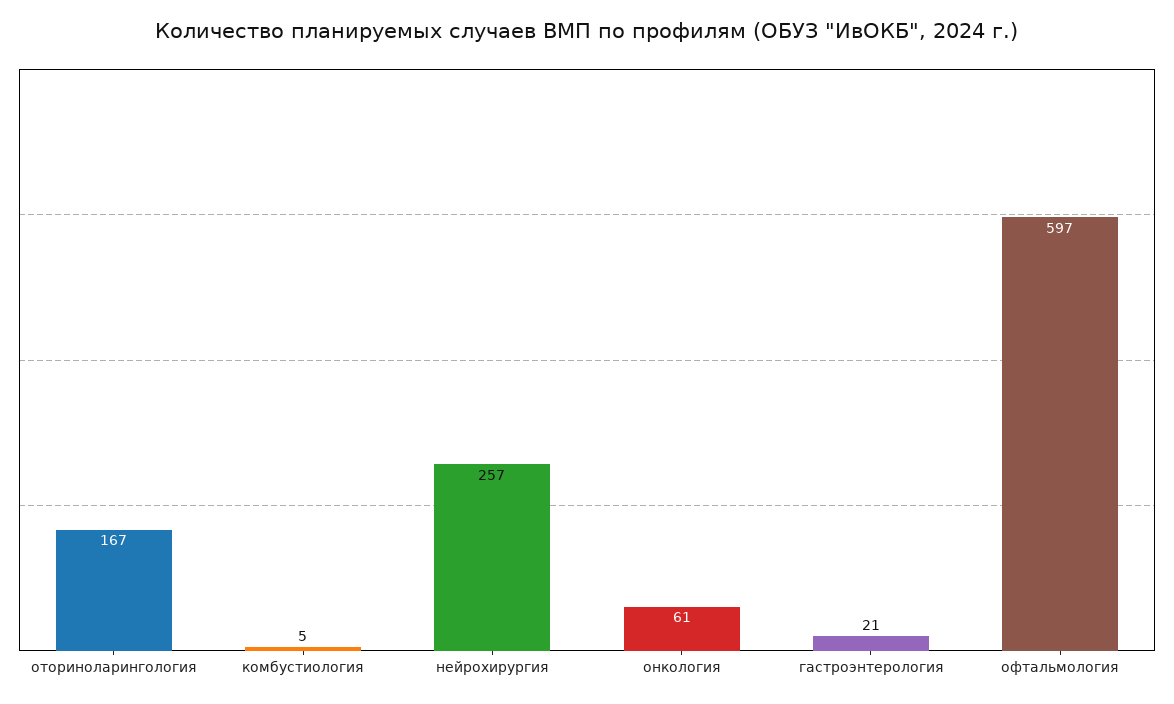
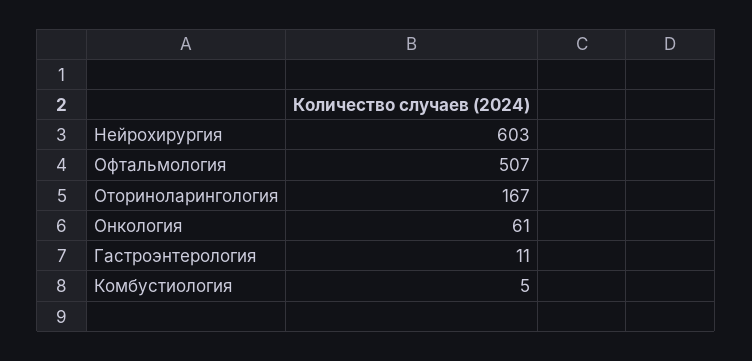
нейрохирургия: 257 -> 603
гастроэнтерология: 21 -> 11
офтальмология: 597 -> 507

